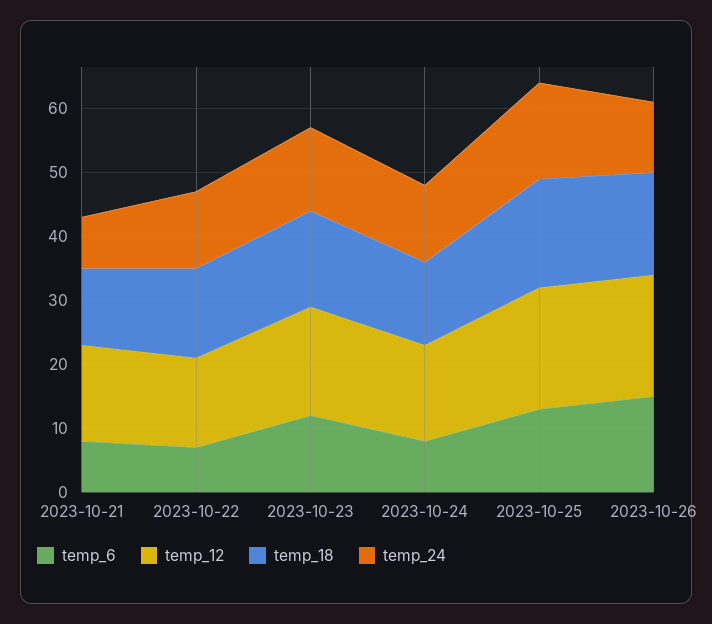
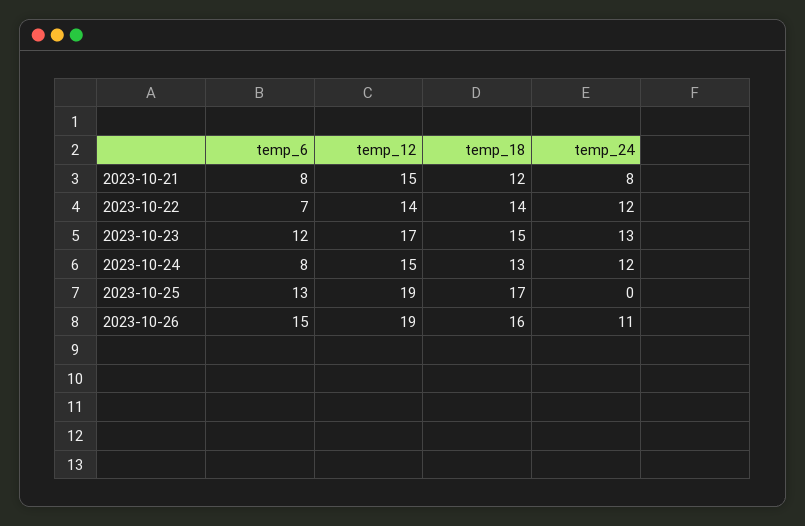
temp_24, 2023-10-25: 15 -> 0

